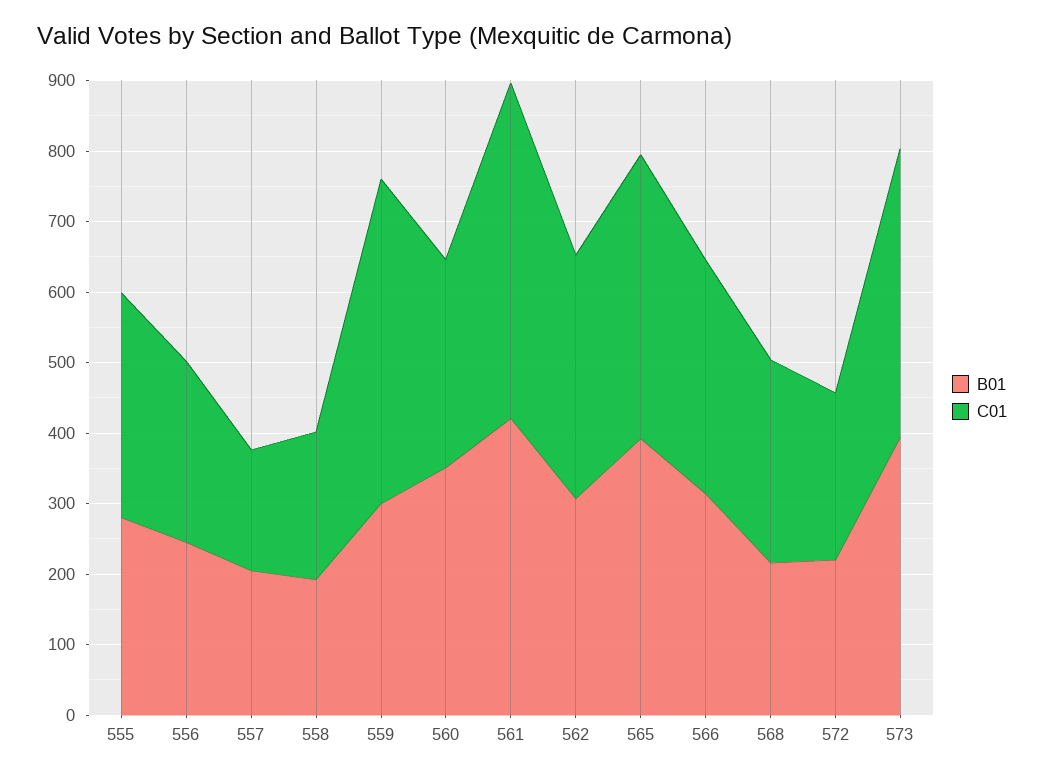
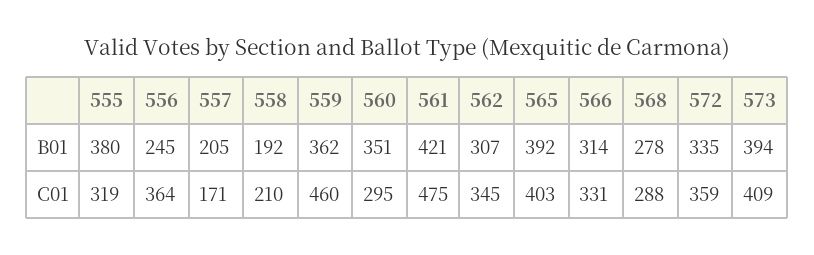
B01, 555: 280 -> 380
C01, 556: 260 -> 364
B01, 559: 300 -> 362
B01, 568: 220 -> 278
B01, 572: 220 -> 335
C01, 572: 240 -> 359

